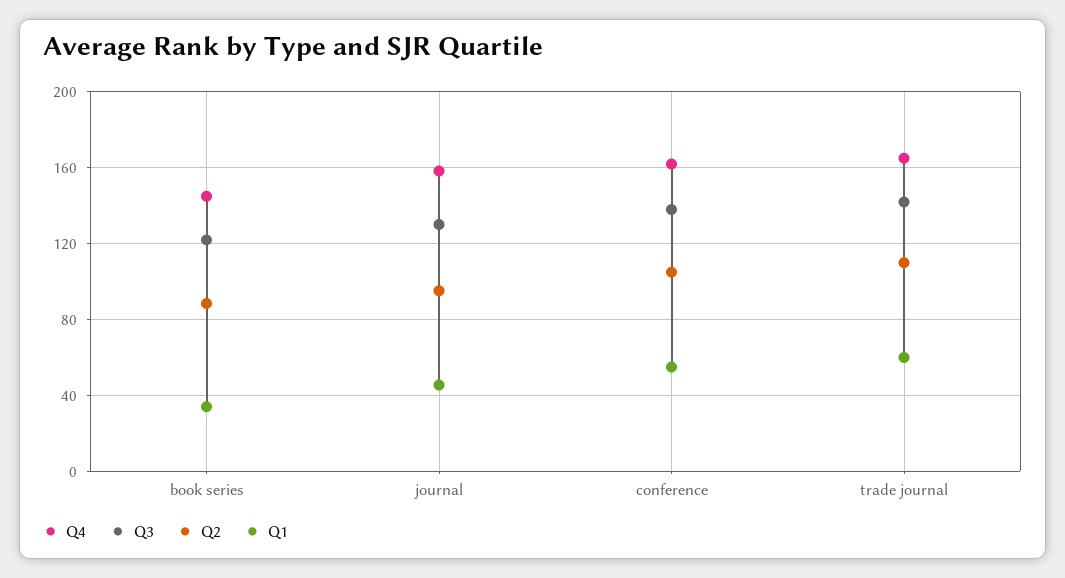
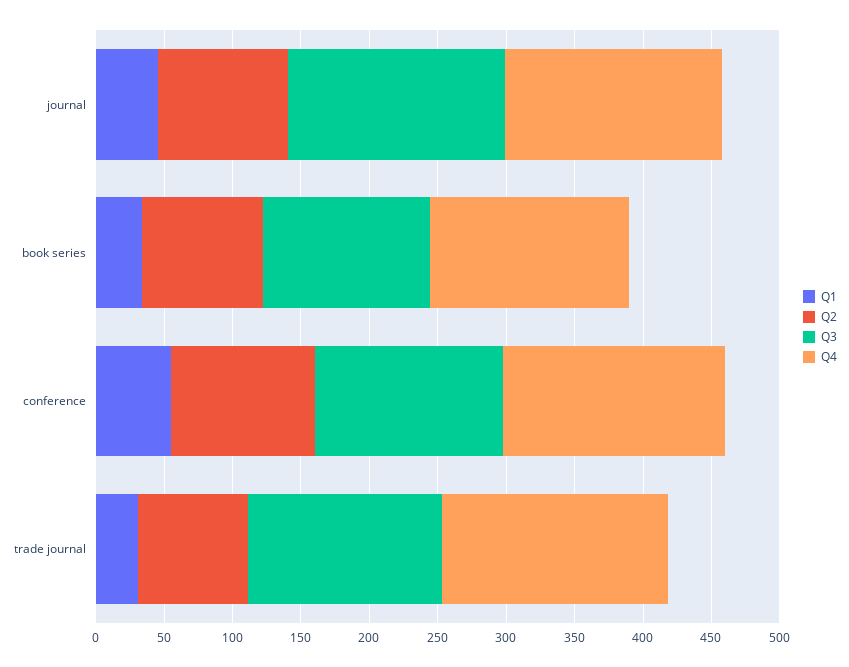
Q3, journal: 130 -> 160
Q2, trade journal: 110 -> 80
Q1, trade journal: 60 -> 30

